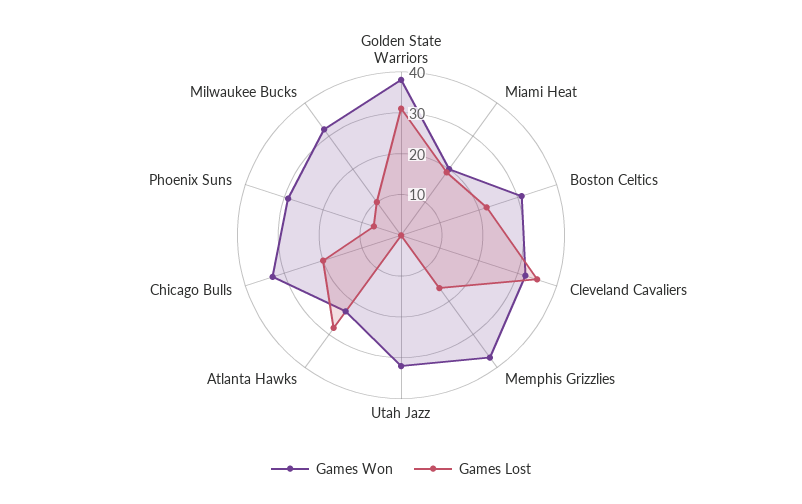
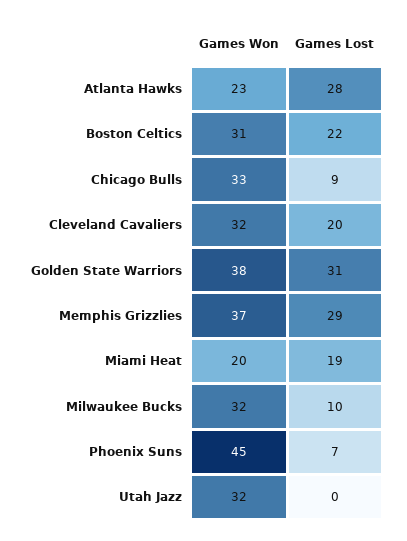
Games Lost, Cleveland Cavaliers: 35 -> 20
Games Lost, Memphis Grizzlies: 15 -> 29
Games Lost, Chicago Bulls: 20 -> 9
Games Won, Phoenix Suns: 30 -> 45

